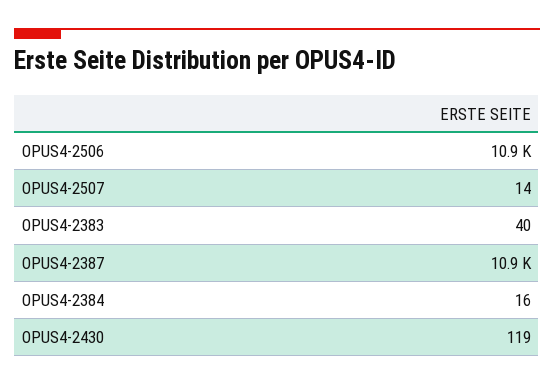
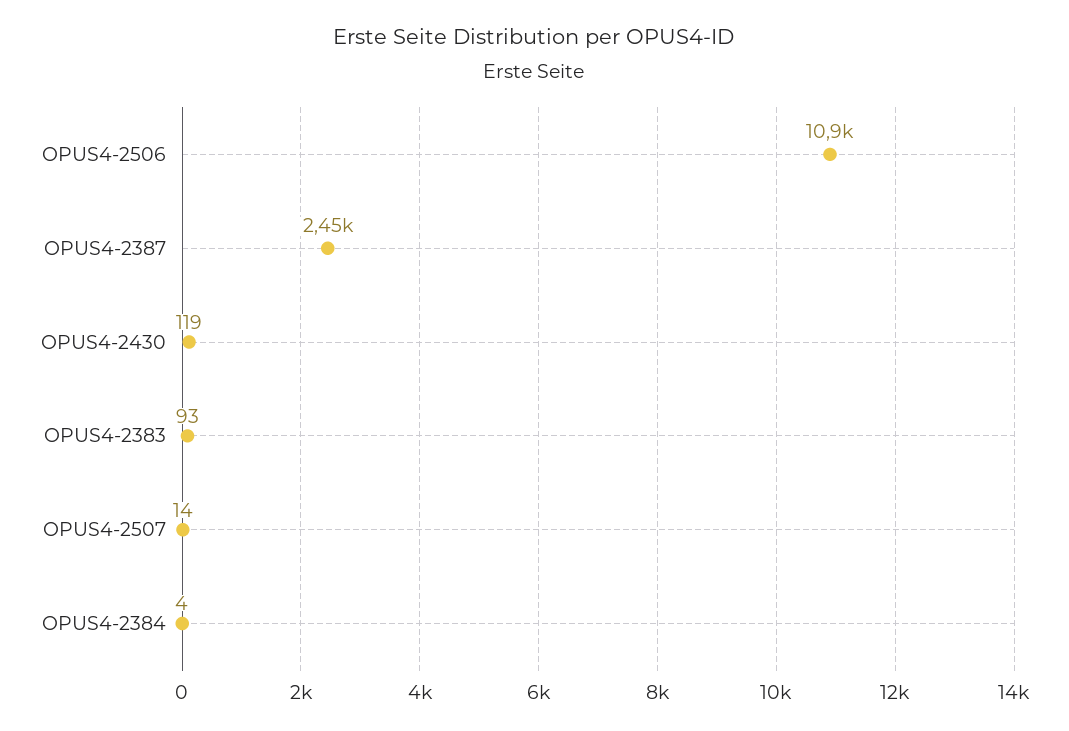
OPUS4-2383: 40 -> 93
OPUS4-2387: 10900 -> 2450
OPUS4-2384: 16 -> 4

